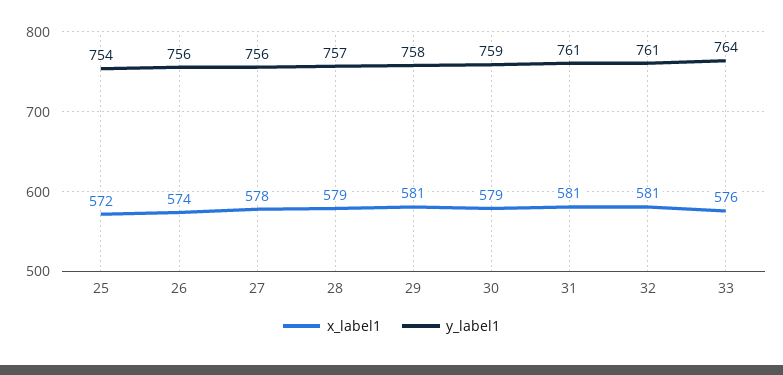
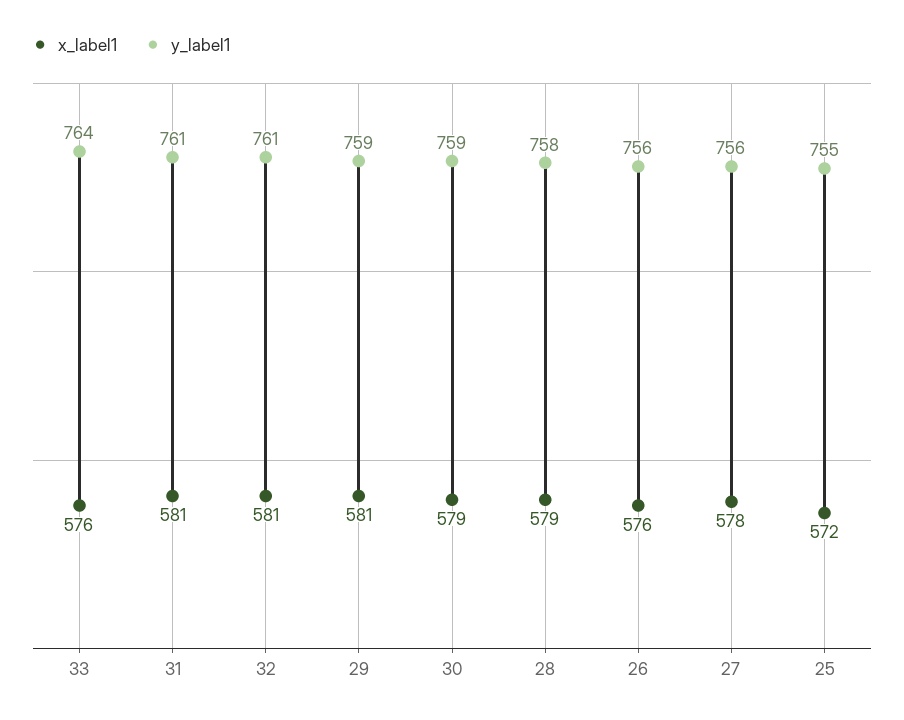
y_label1, 25: 754 -> 755
x_label1, 26: 574 -> 576
y_label1, 28: 757 -> 758
y_label1, 29: 758 -> 759

